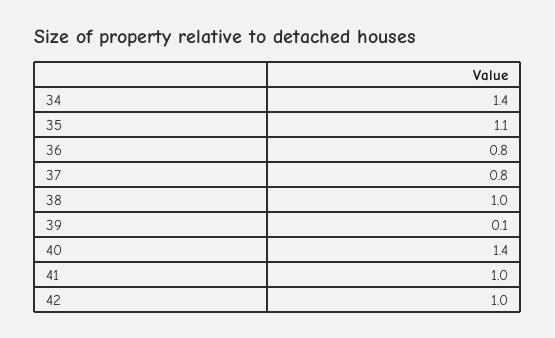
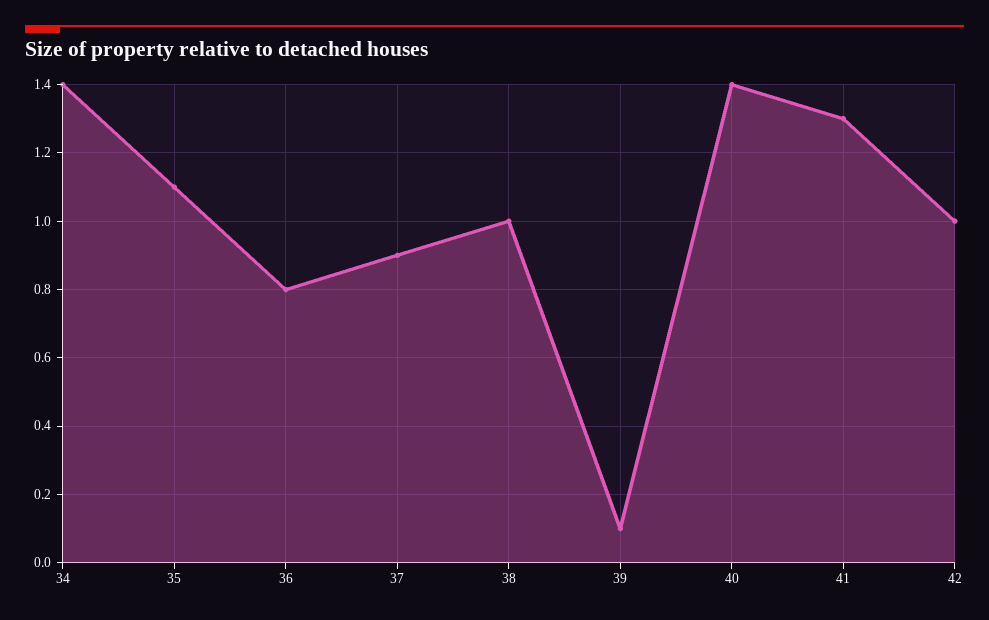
37: 0.8 -> 0.9
41: 1 -> 1.3

